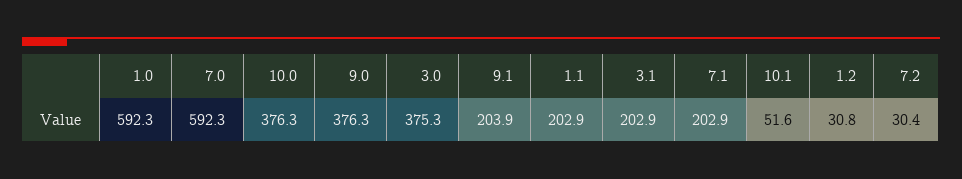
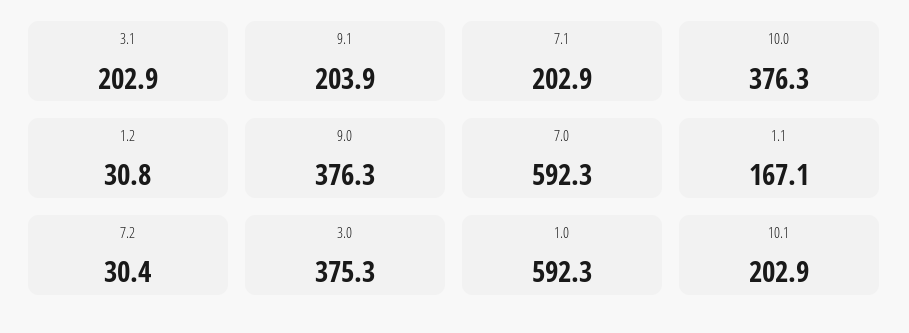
1.1: 202.9 -> 167.1
10.1: 51.6 -> 202.9

